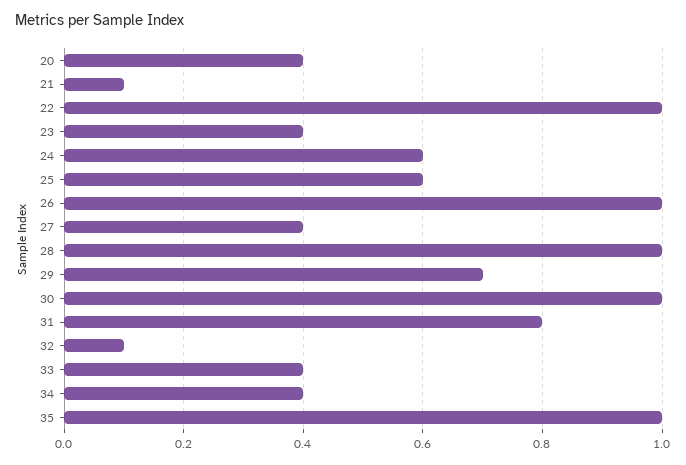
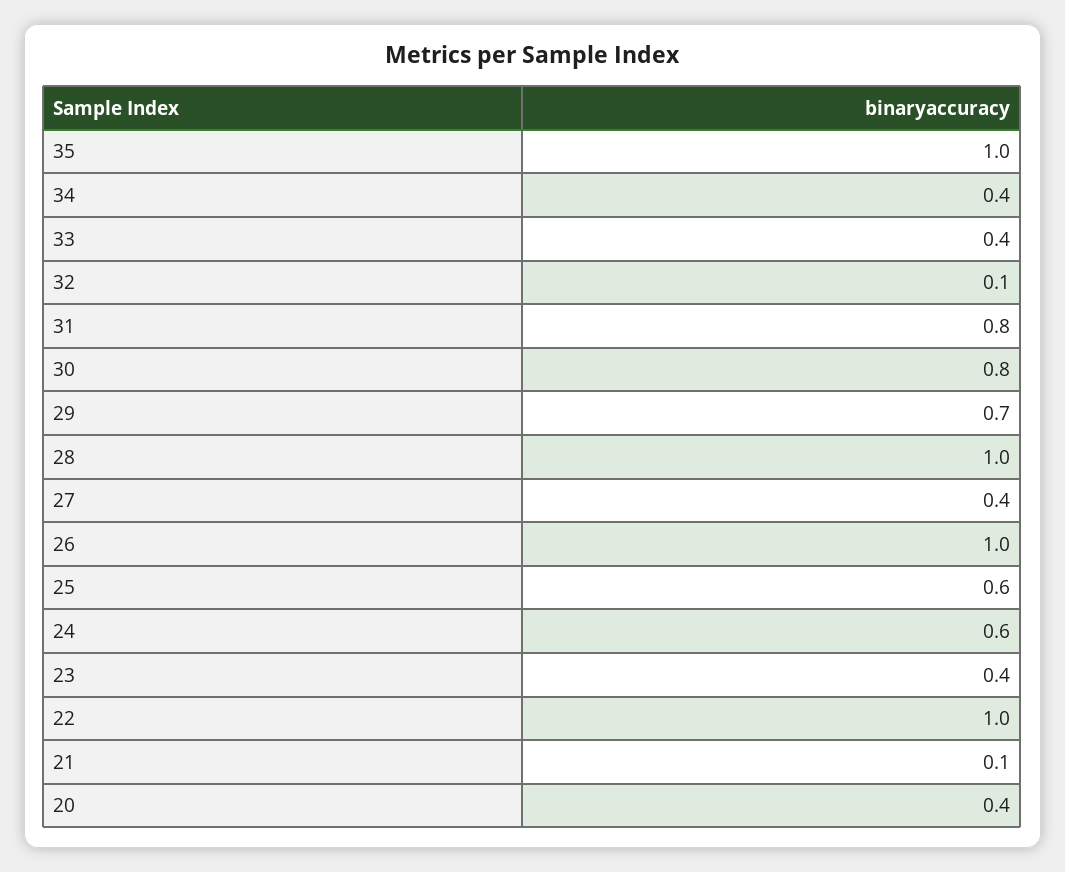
30: 1 -> 0.8

